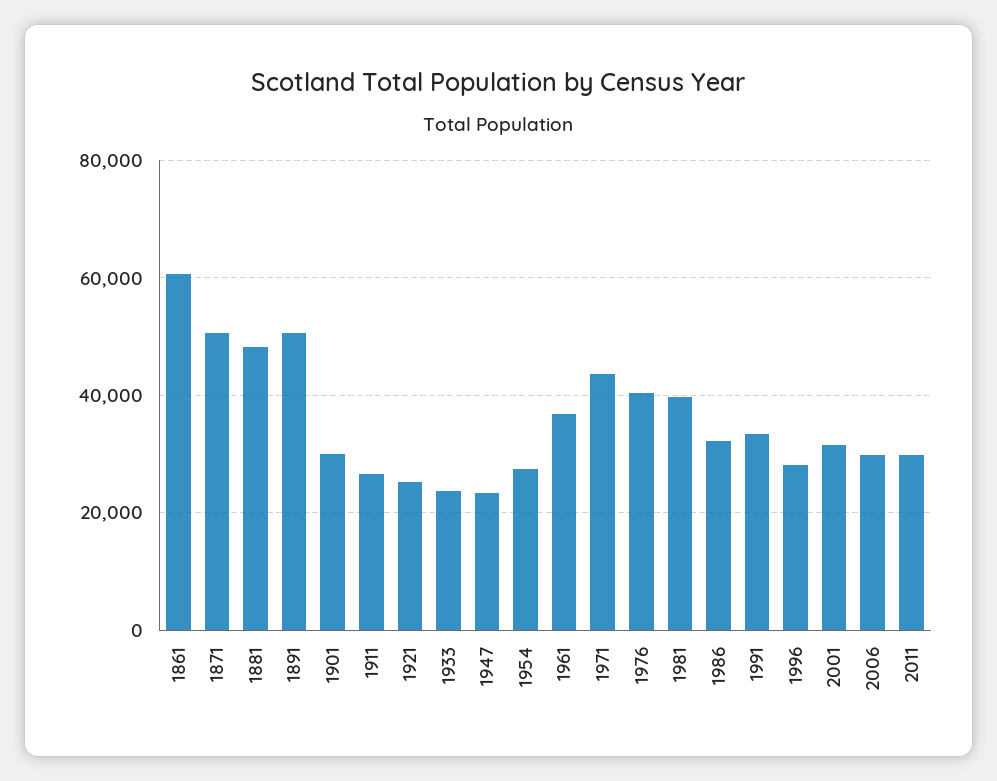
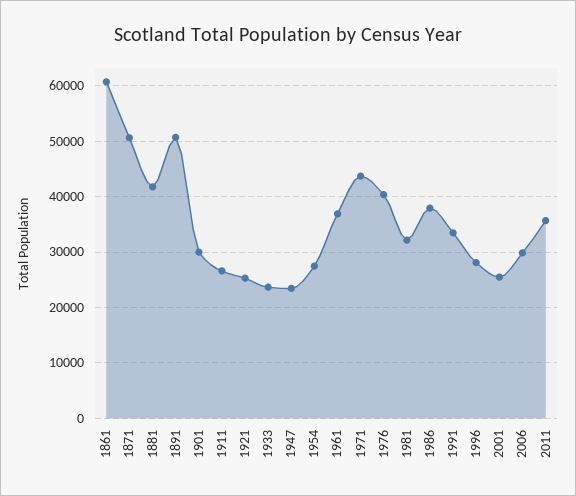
1881: 48000 -> 42000
1981: 40000 -> 32000
1986: 32000 -> 38000
2001: 32000 -> 26000
2011: 30000 -> 36000

